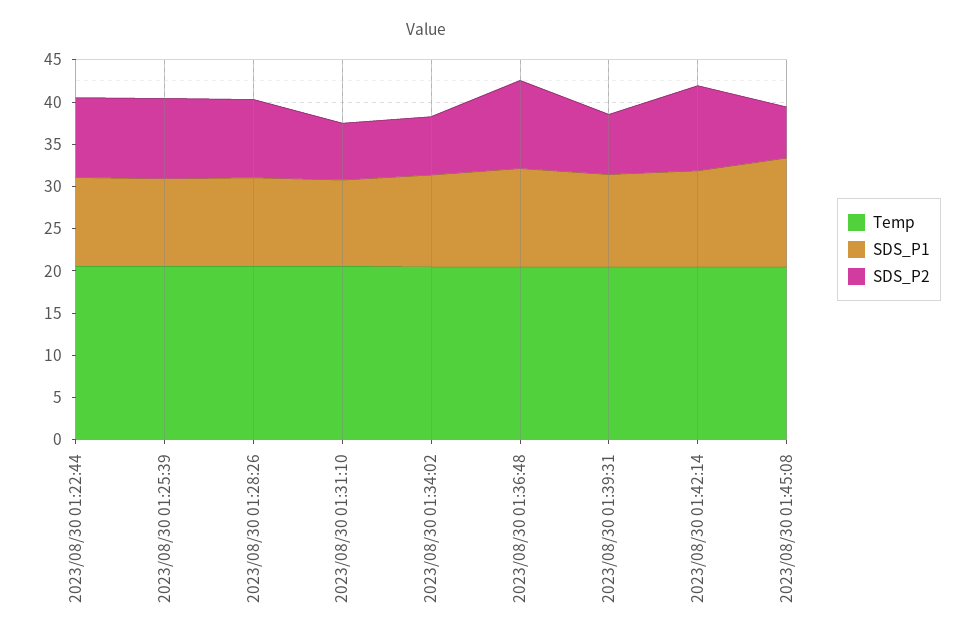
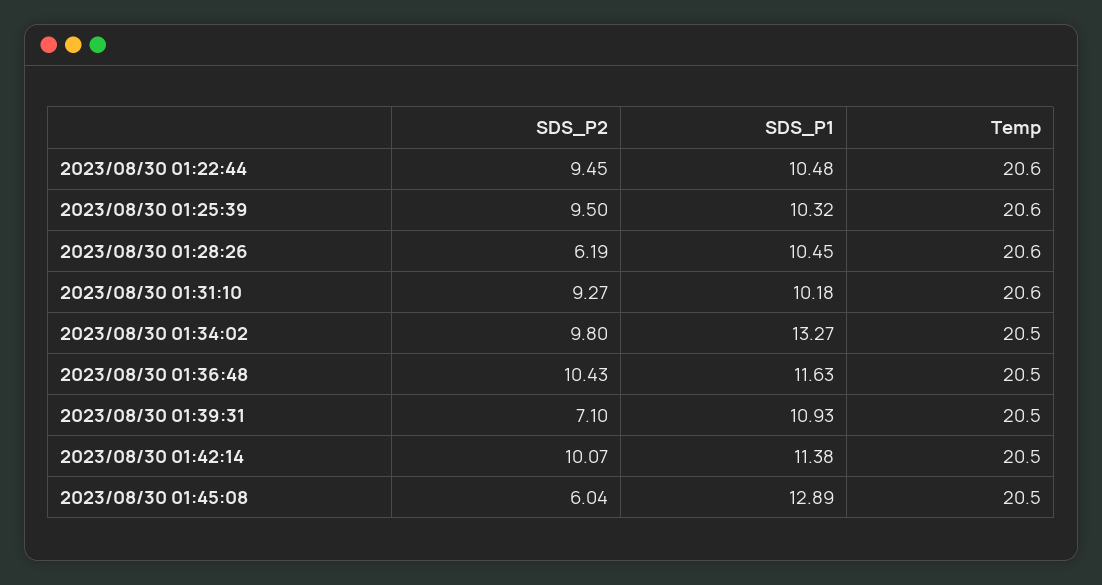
SDS_P2, 2023/08/30 01:28:26: 9 -> 6.19
SDS_P2, 2023/08/30 01:31:10: 7 -> 9.27
SDS_P1, 2023/08/30 01:34:02: 11 -> 13.27
SDS_P2, 2023/08/30 01:34:02: 7 -> 9.8

